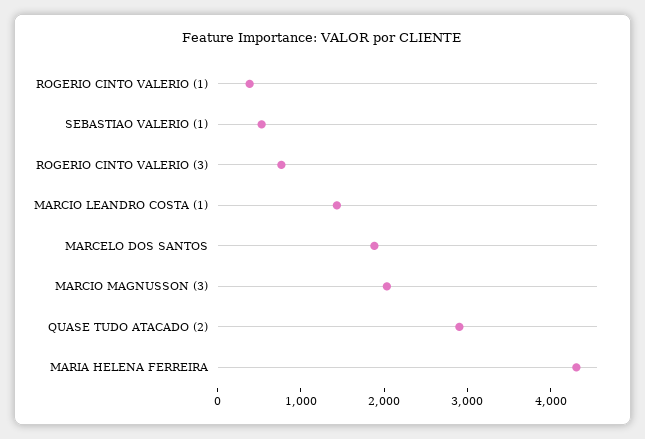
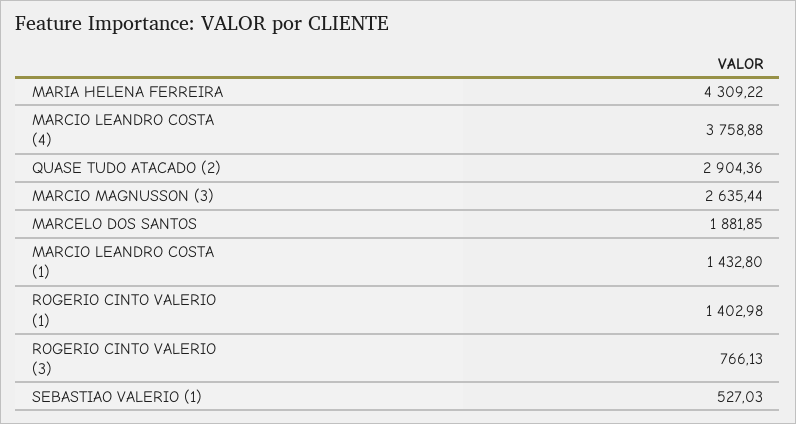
ROGERIO CINTO VALERIO (1): 400 -> 1402.98
MARCIO MAGNUSSON (3): 2000 -> 2635.44
MARCIO LEANDRO COSTA (4): none -> 3758.88

